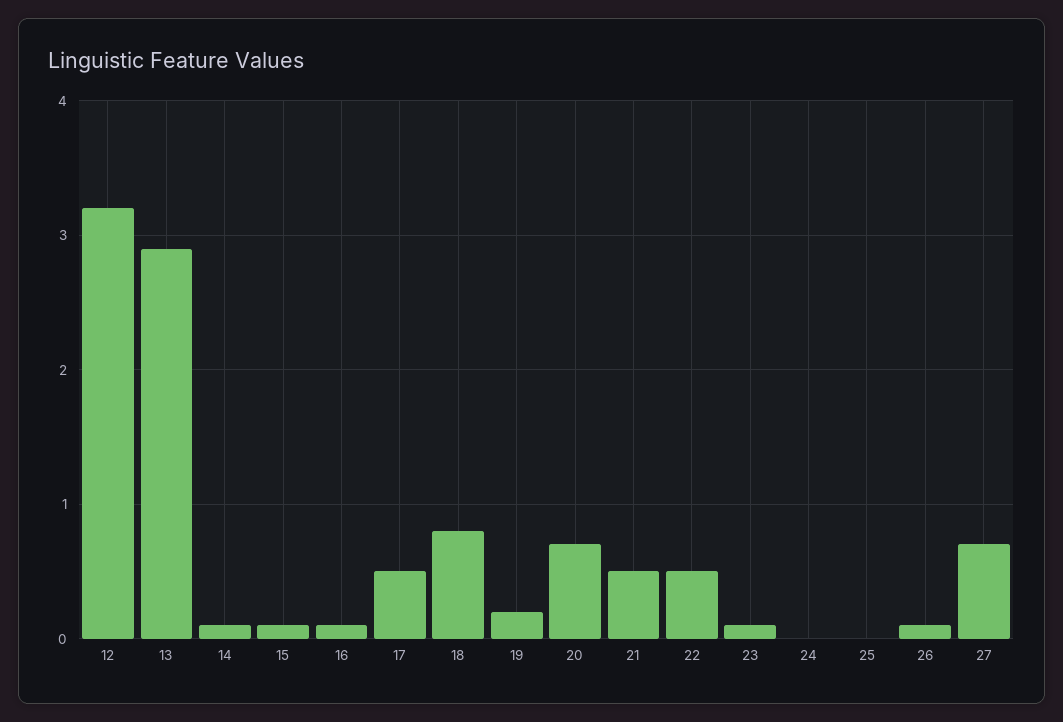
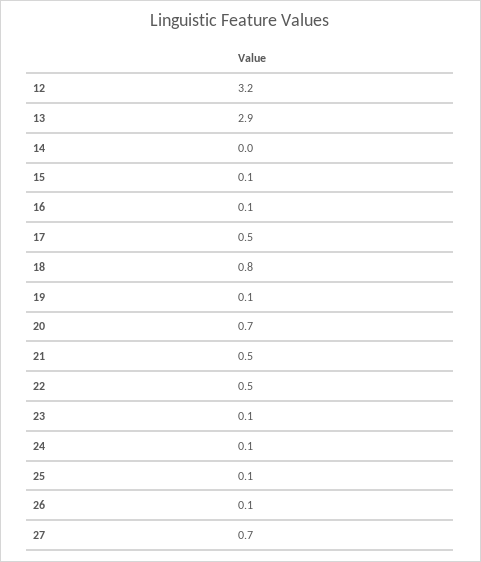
14: 0.1 -> 0
19: 0.2 -> 0.1
24: 0 -> 0.1
25: 0 -> 0.1

